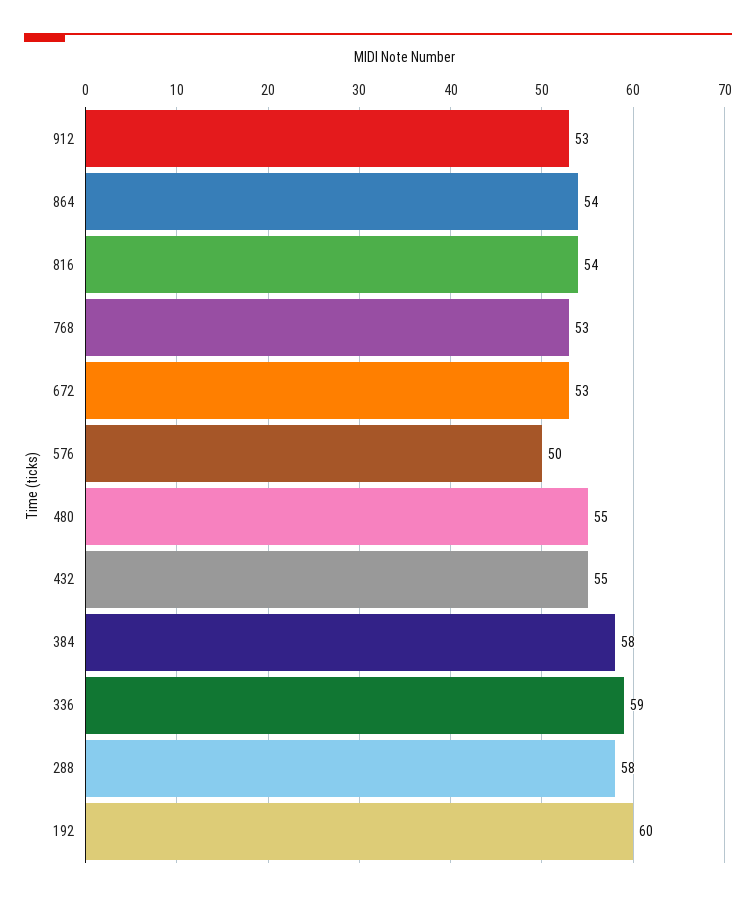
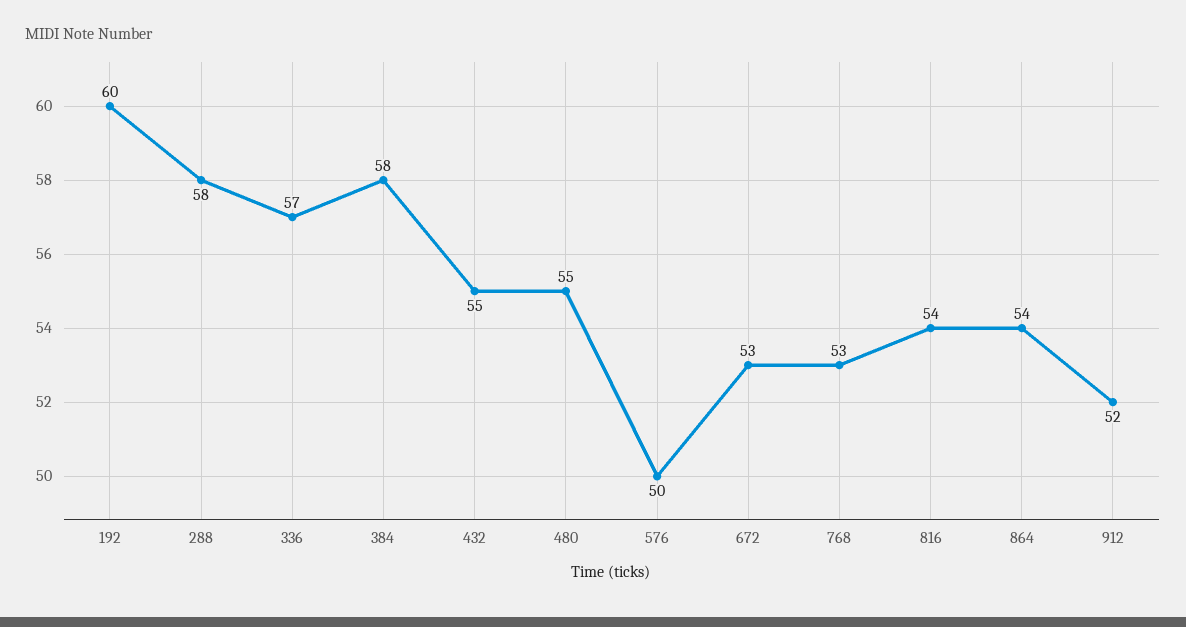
912: 53 -> 52
336: 59 -> 57

